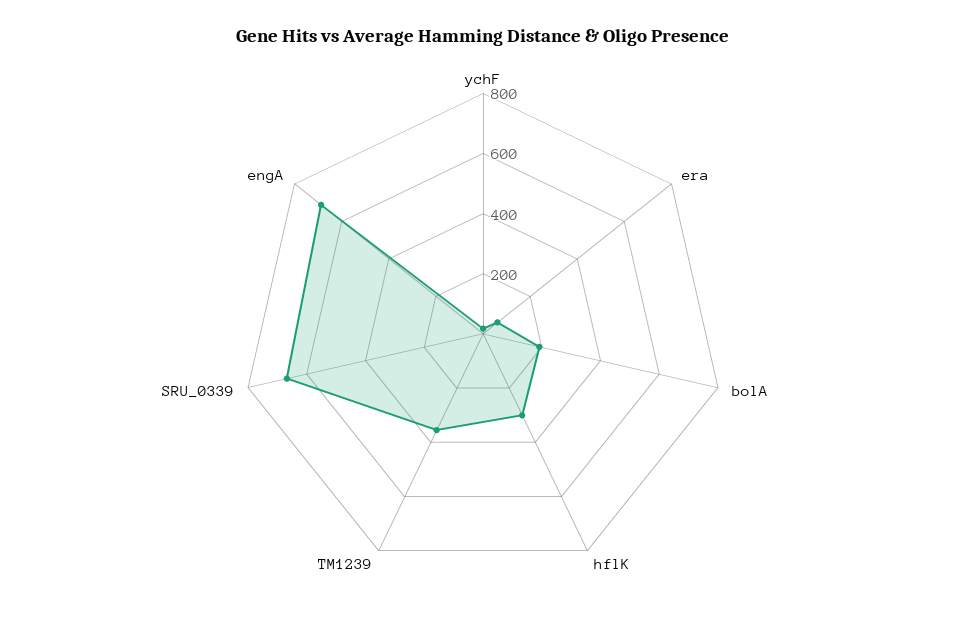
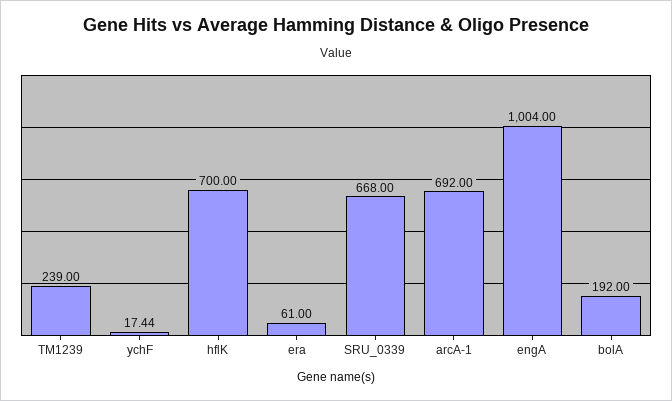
hflK: 300 -> 700
TM1239: 350 -> 239
engA: 700 -> 1004
arcA-1: none -> 692

